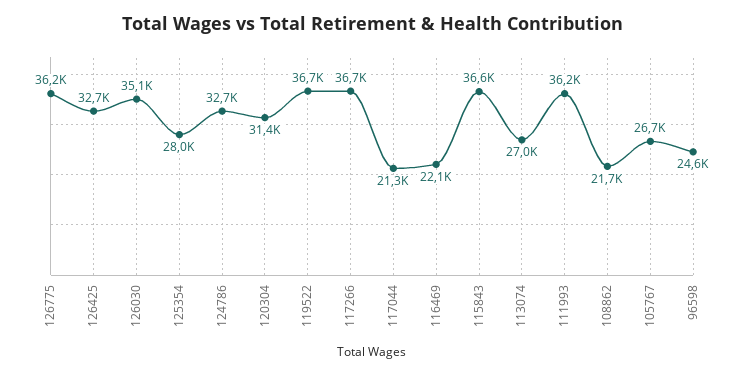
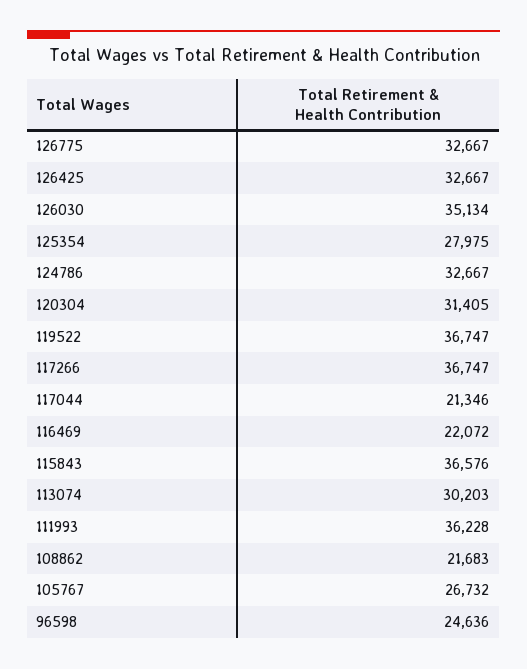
126775: 36200 -> 32667
113074: 27000 -> 30203

